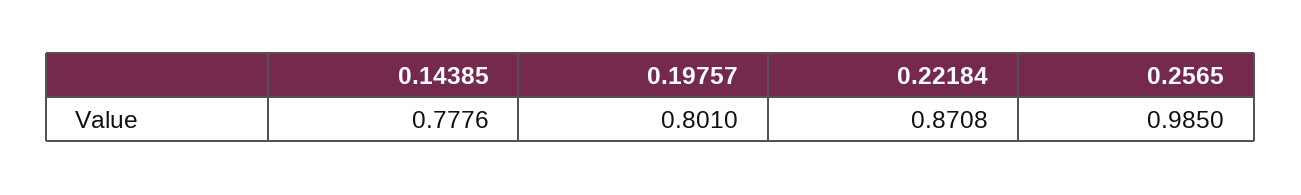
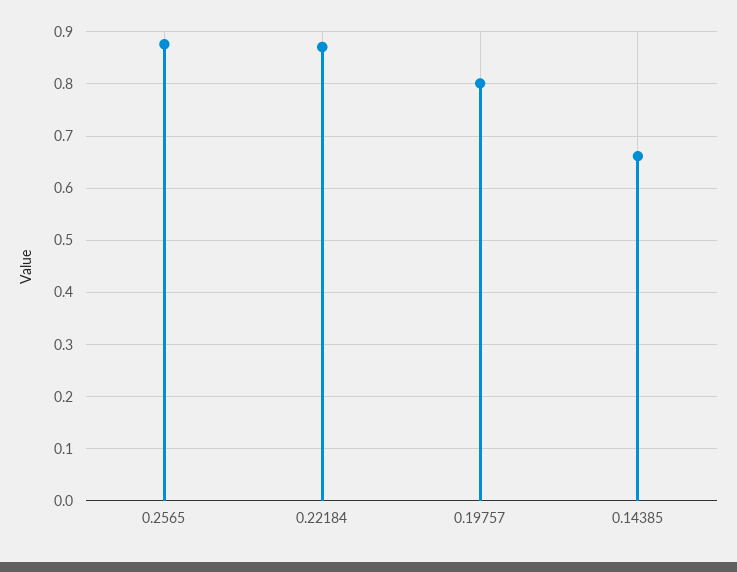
0.14385: 0.7776 -> 0.66
0.2565: 0.985 -> 0.88

